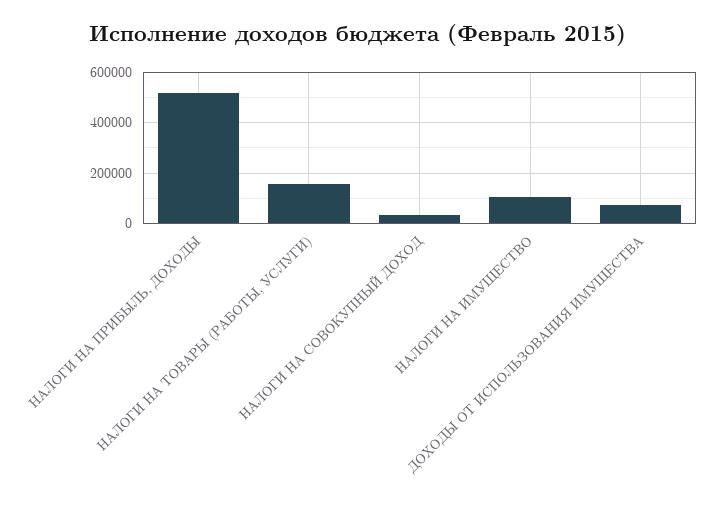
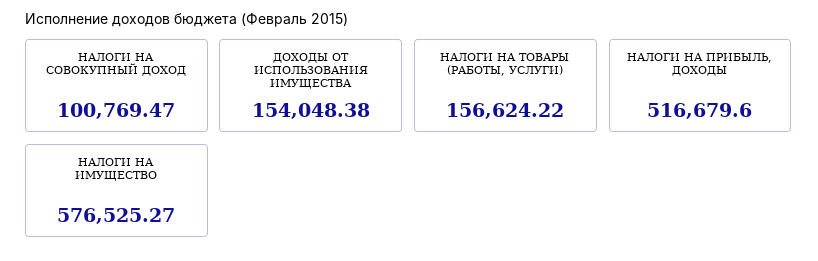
НАЛОГИ НА СОВОКУПНЫЙ ДОХОД: 25000 -> 100769.47
НАЛОГИ НА ИМУЩЕСТВО: 100000 -> 576525.27
ДОХОДЫ ОТ ИСПОЛЬЗОВАНИЯ ИМУЩЕСТВА: 75000 -> 154048.38

